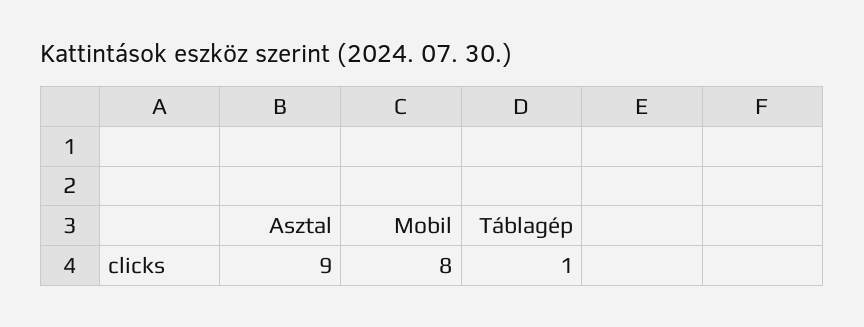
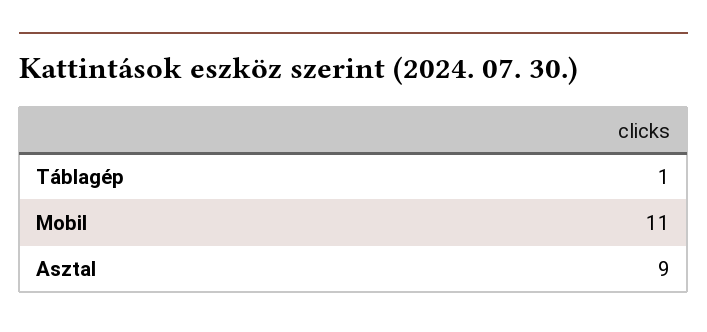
Mobil: 8 -> 11

